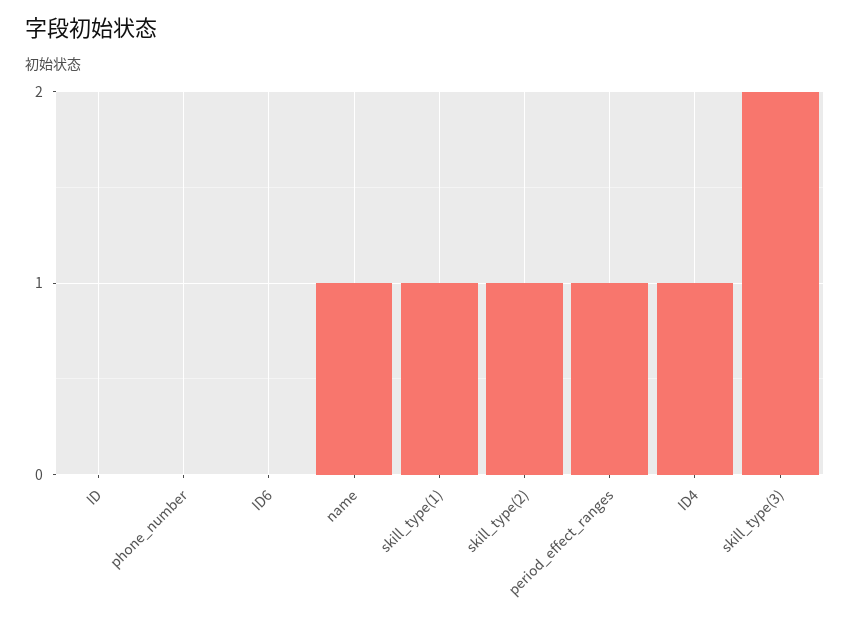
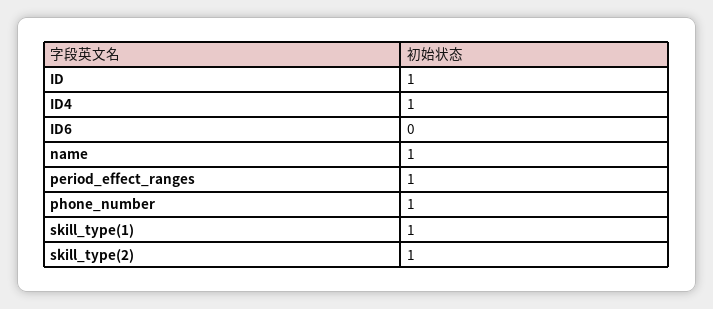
ID: 0 -> 1
phone_number: 0 -> 1
skill_type(3): 2 -> none

